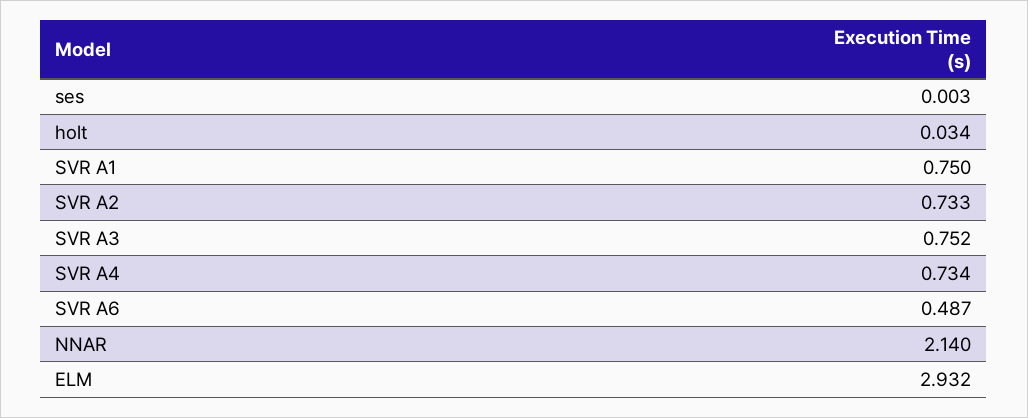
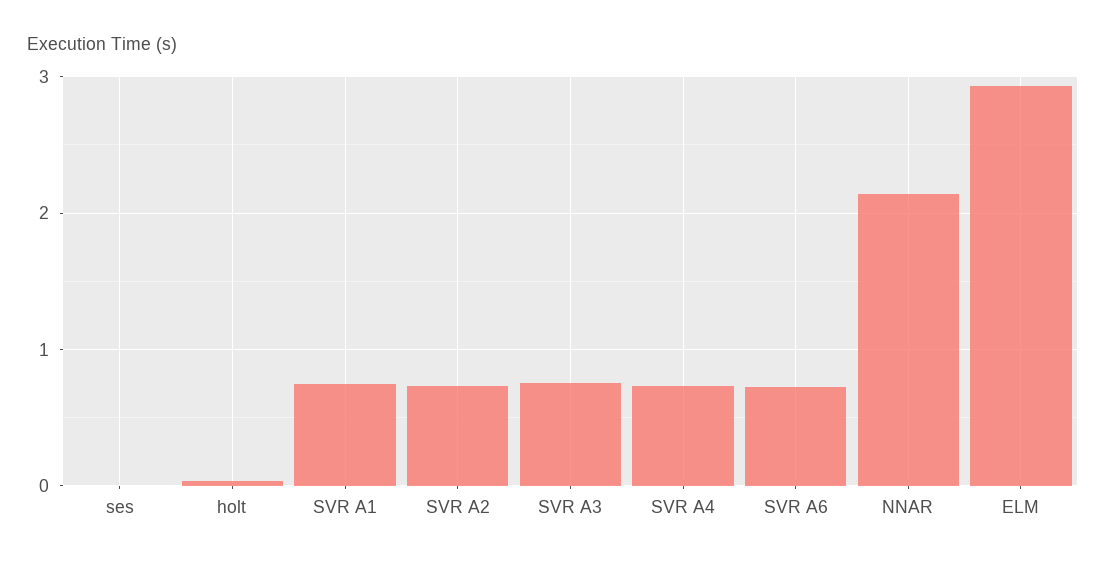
SVR A6: 0.487 -> 0.7

